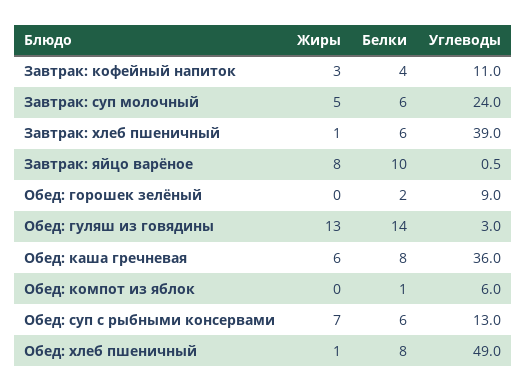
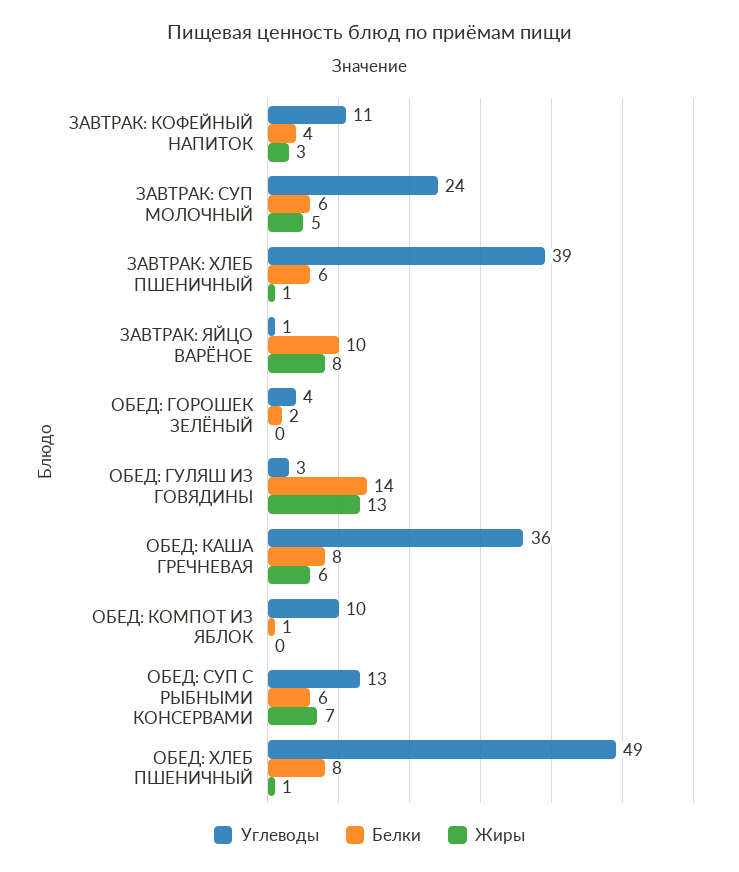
Углеводы, Обед: горошек зелёный: 9 -> 4
Углеводы, Обед: компот из яблок: 6 -> 10

